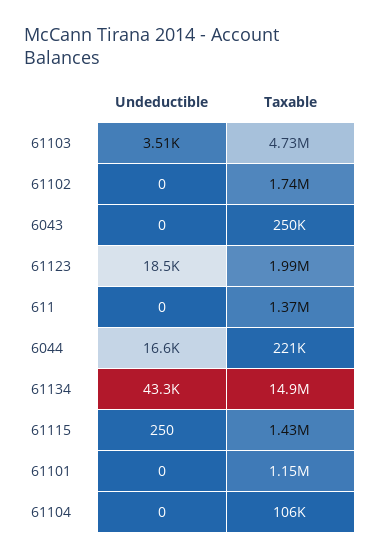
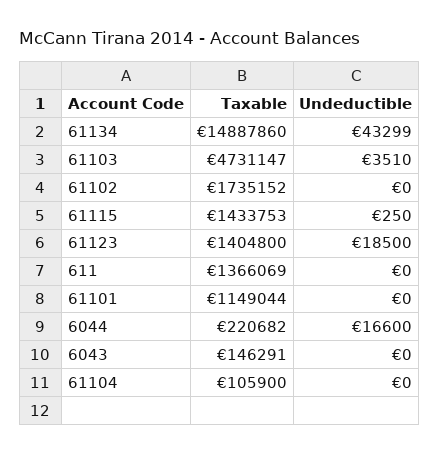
Taxable, 6043: 250000 -> 146291
Taxable, 61123: 1990000 -> 1404800

